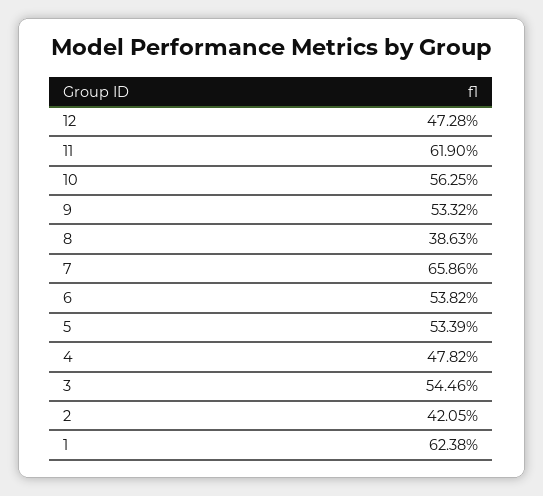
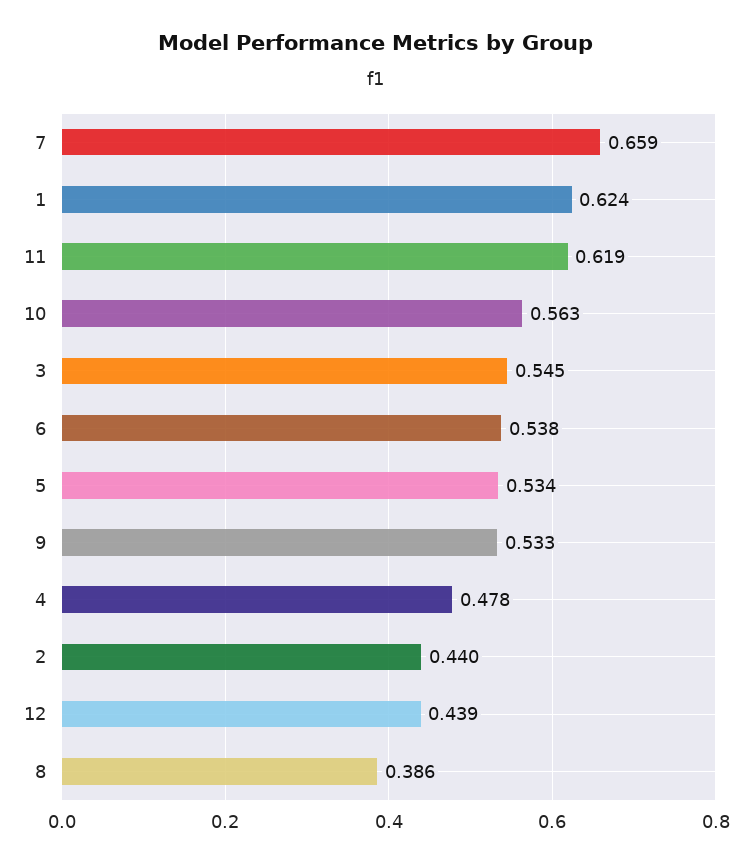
12: 0.4728 -> 0.439
2: 0.4205 -> 0.44

